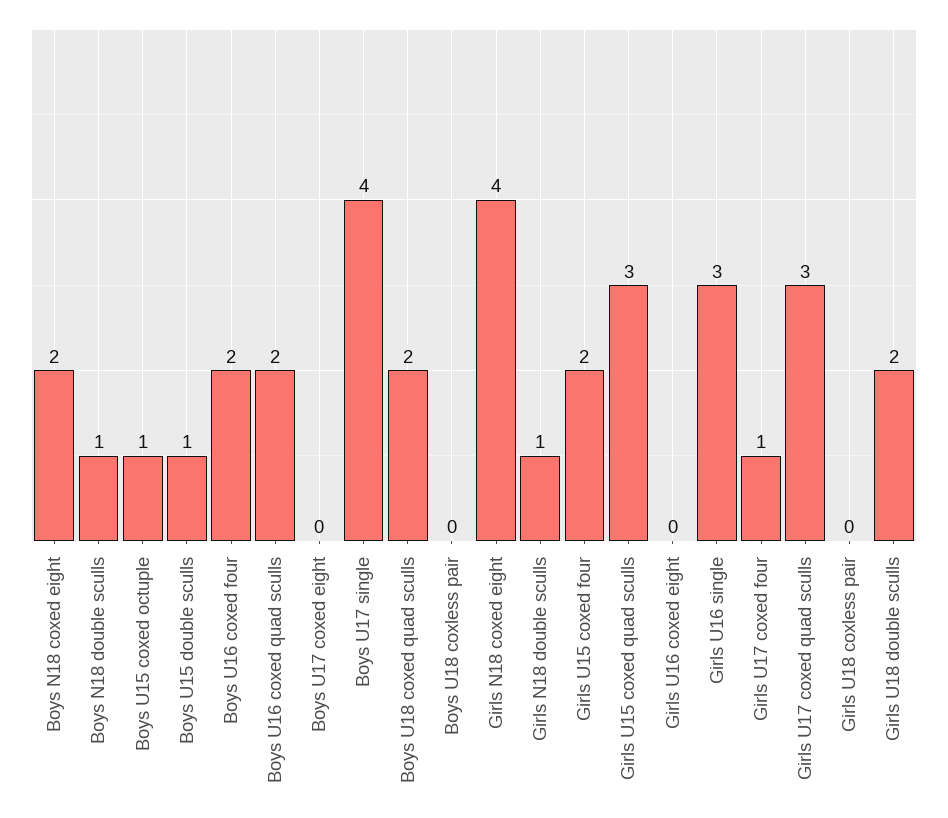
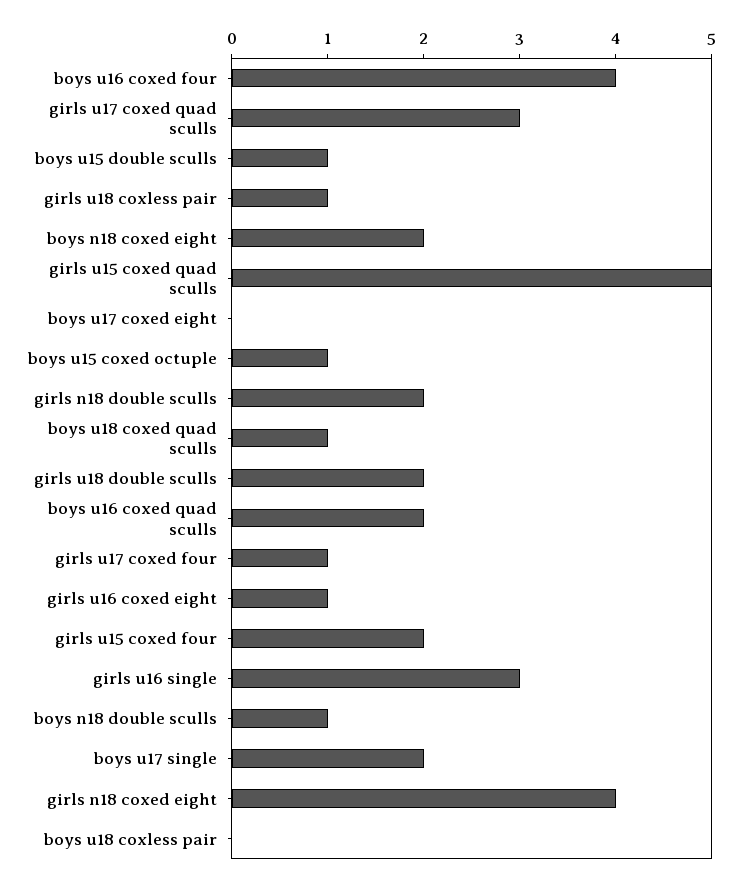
Boys U16 coxed four: 2 -> 4
Boys U17 single: 4 -> 2
Boys U18 coxed quad sculls: 2 -> 1
Girls N18 double sculls: 1 -> 2
Girls U15 coxed quad sculls: 3 -> 5
Girls U16 coxed eight: 0 -> 1
Girls U18 coxless pair: 0 -> 1

